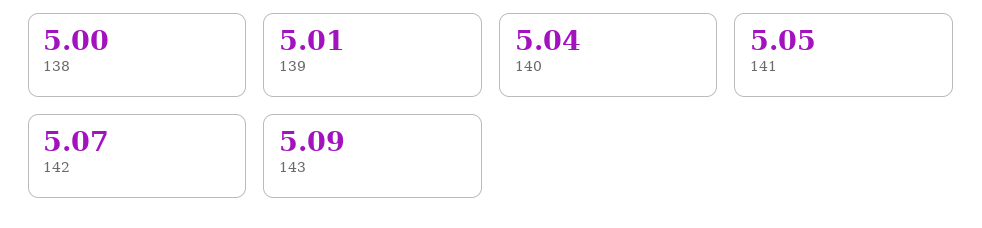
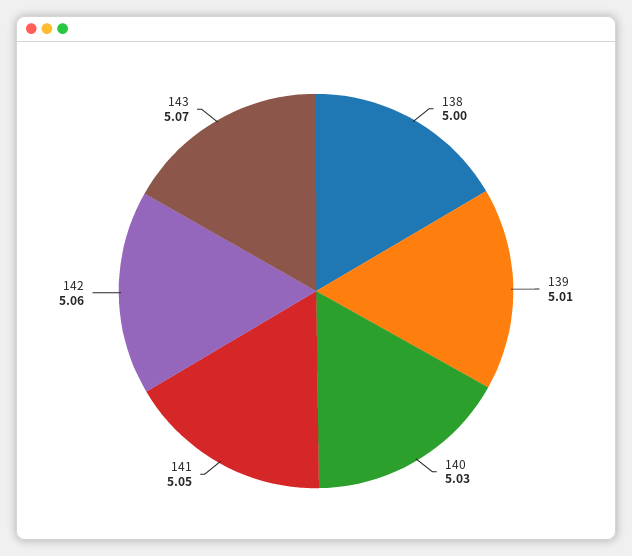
140: 5.04 -> 5.03
142: 5.07 -> 5.06
143: 5.09 -> 5.07

